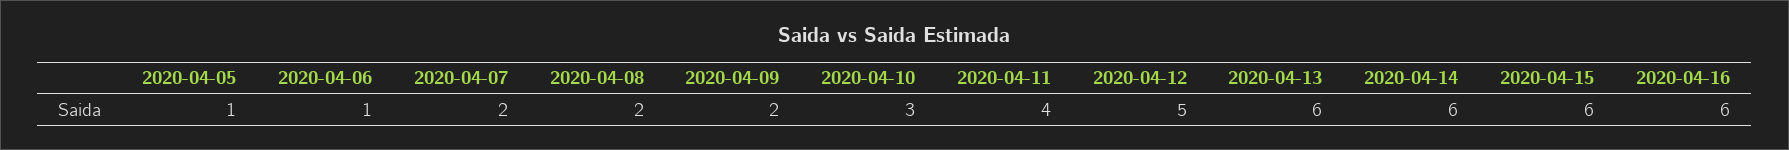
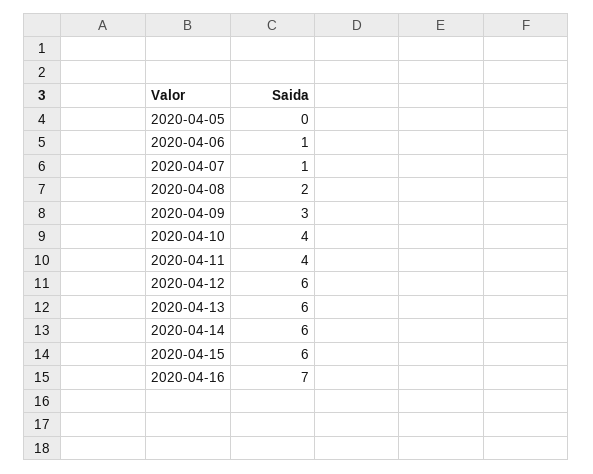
2020-04-05: 1 -> 0
2020-04-07: 2 -> 1
2020-04-09: 2 -> 3
2020-04-10: 3 -> 4
2020-04-12: 5 -> 6
2020-04-16: 6 -> 7

